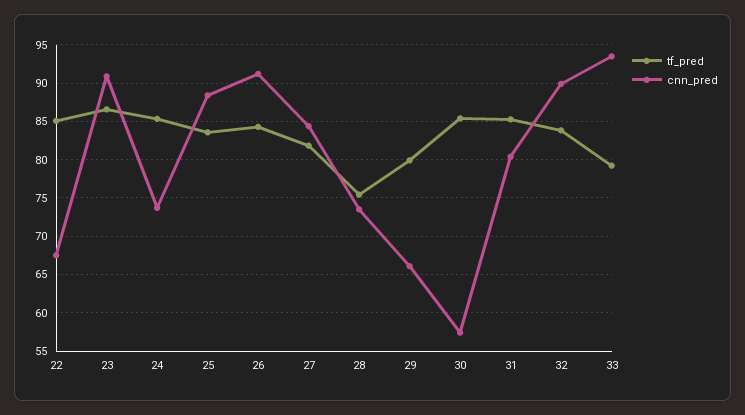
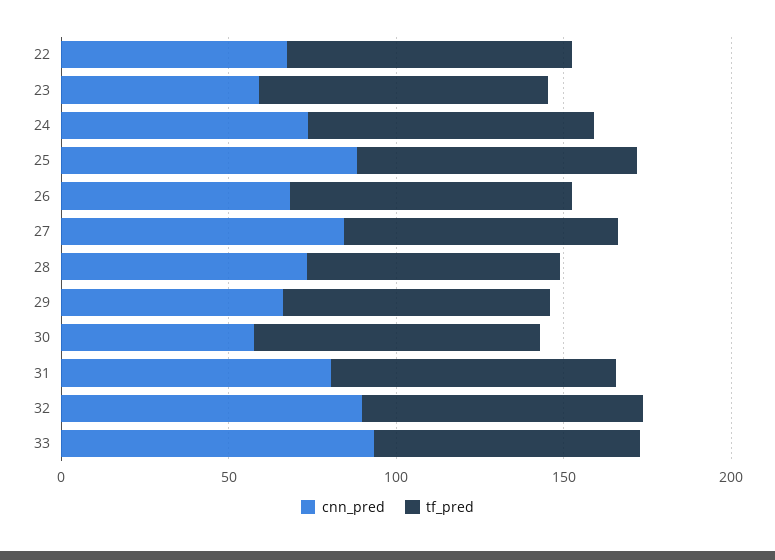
cnn_pred, 23: 91 -> 60
cnn_pred, 26: 91 -> 70

